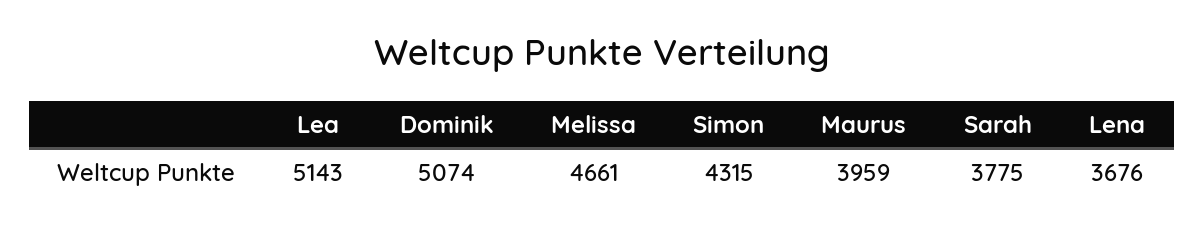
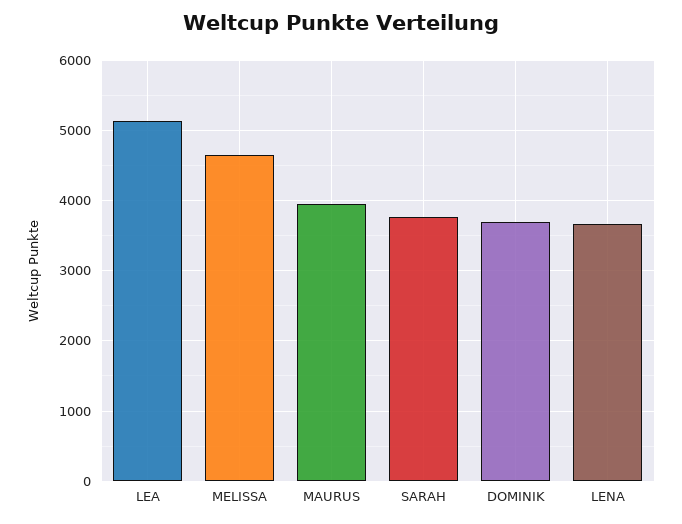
Dominik: 5074 -> 3700
Simon: 4315 -> none

